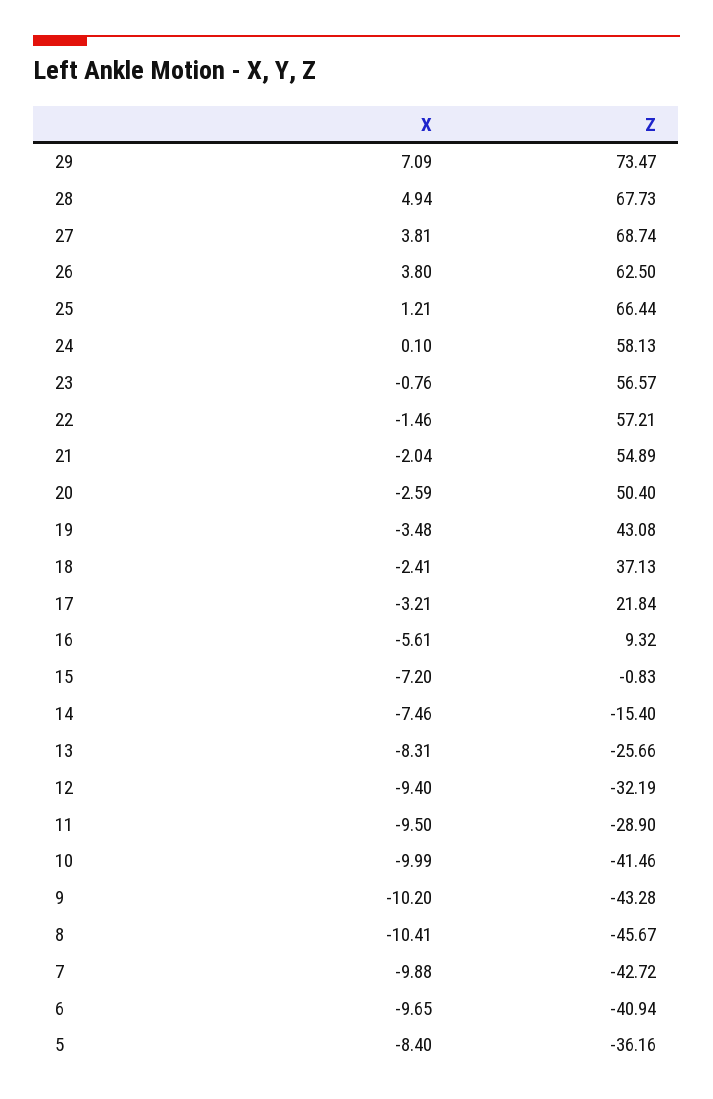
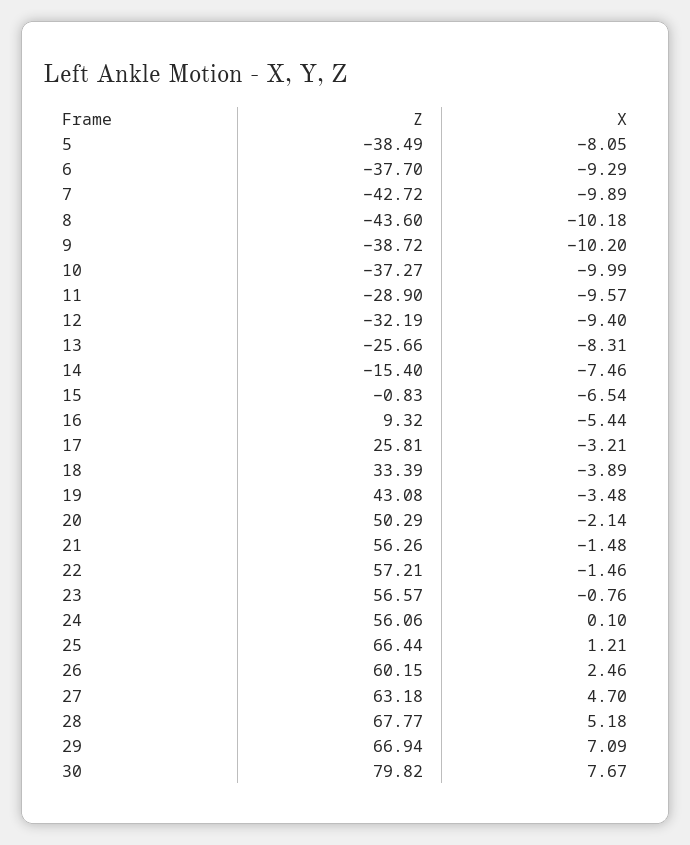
Z, 29: 73.47 -> 66.94
X, 28: 4.94 -> 5.18
Z, 28: 67.73 -> 67.77
X, 27: 3.81 -> 4.7
Z, 27: 68.74 -> 63.18
X, 26: 3.8 -> 2.46
Z, 26: 62.5 -> 60.15
Z, 24: 58.13 -> 56.06
X, 21: -2.04 -> -1.48
Z, 21: 54.89 -> 56.26
X, 20: -2.59 -> -2.14
Z, 20: 50.4 -> 50.29
X, 18: -2.41 -> -3.89
Z, 18: 37.13 -> 33.39
Z, 17: 21.84 -> 25.81
X, 16: -5.61 -> -5.44
X, 15: -7.2 -> -6.54
X, 11: -9.5 -> -9.57
Z, 10: -41.46 -> -37.27
Z, 9: -43.28 -> -38.72
X, 8: -10.41 -> -10.18
Z, 8: -45.67 -> -43.6
X, 7: -9.88 -> -9.89
X, 6: -9.65 -> -9.29
Z, 6: -40.94 -> -37.7
X, 5: -8.4 -> -8.05
Z, 5: -36.16 -> -38.49
Z, 30: none -> 79.82
X, 30: none -> 7.67

